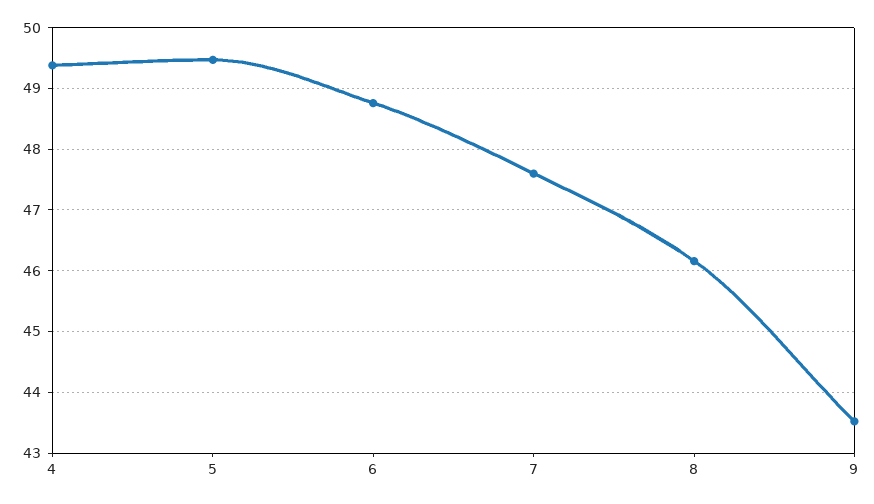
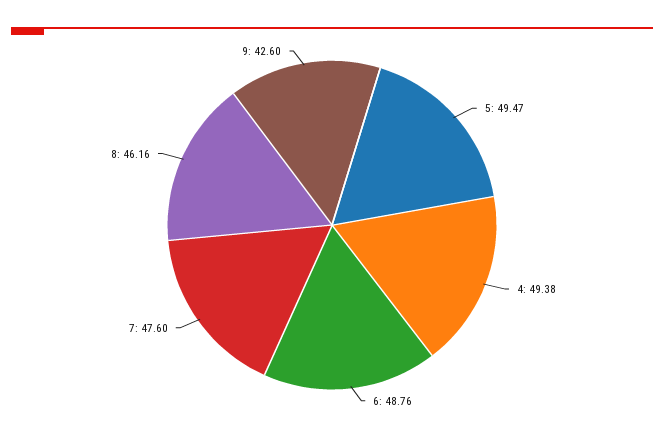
9: 43.5 -> 42.6

